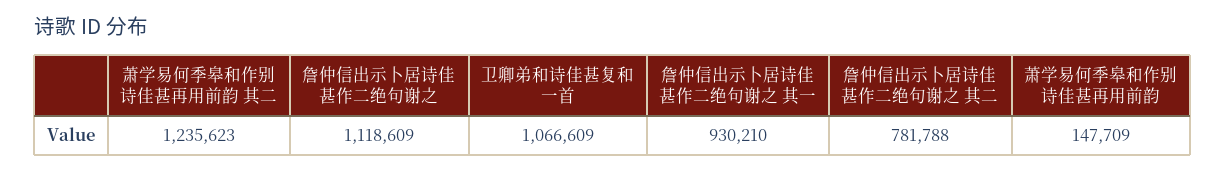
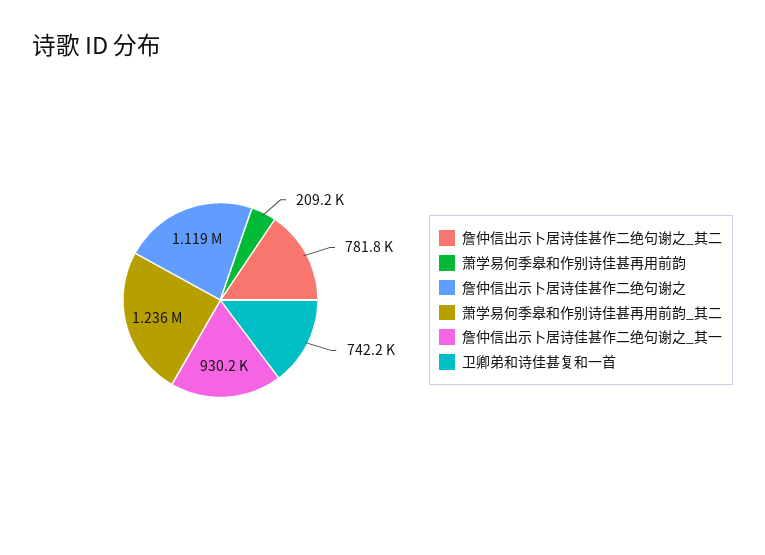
卫卿弟和诗佳甚复和一首: 1066609 -> 742200
萧学易何季皋和作别诗佳甚再用前韵: 147709 -> 209200

